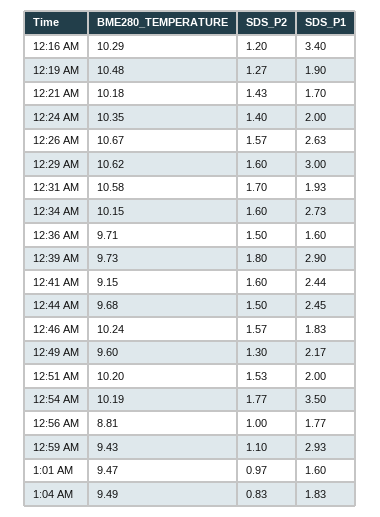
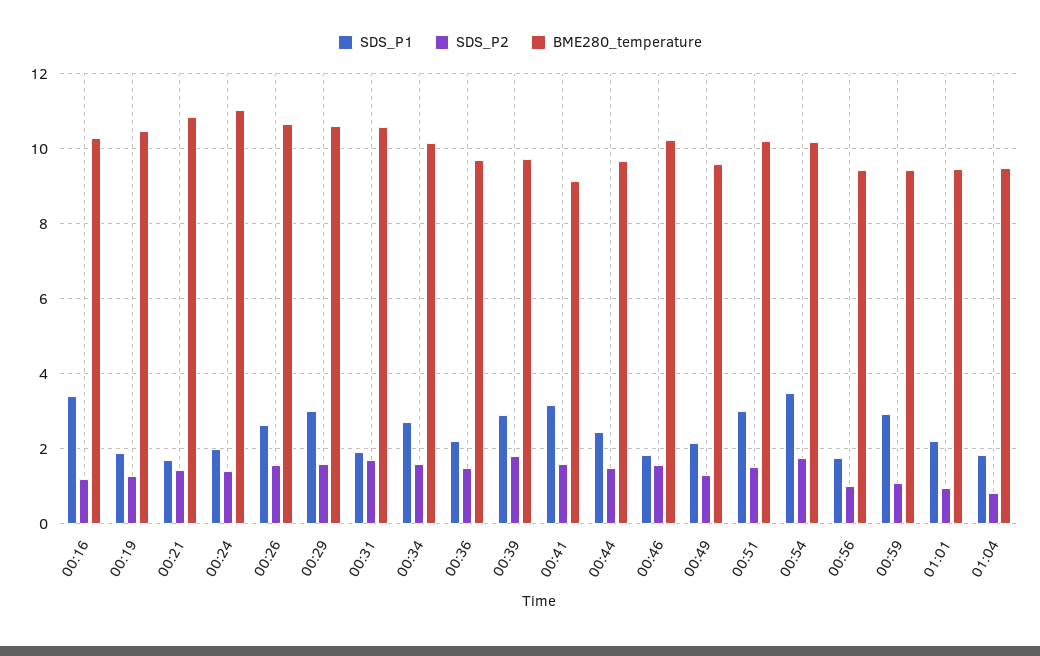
BME280_TEMPERATURE, 12:21 AM: 10.18 -> 10.8
BME280_TEMPERATURE, 12:24 AM: 10.35 -> 11
SDS_P1, 12:36 AM: 1.6 -> 2.2
SDS_P1, 12:41 AM: 2.44 -> 3.2
SDS_P1, 12:51 AM: 2 -> 3
BME280_TEMPERATURE, 12:56 AM: 8.81 -> 9.4
SDS_P1, 1:01 AM: 1.6 -> 2.2

